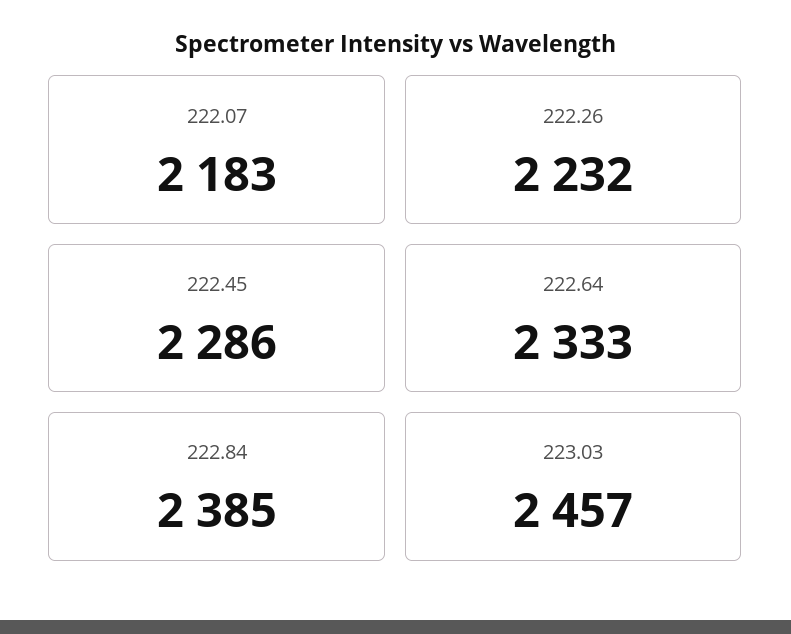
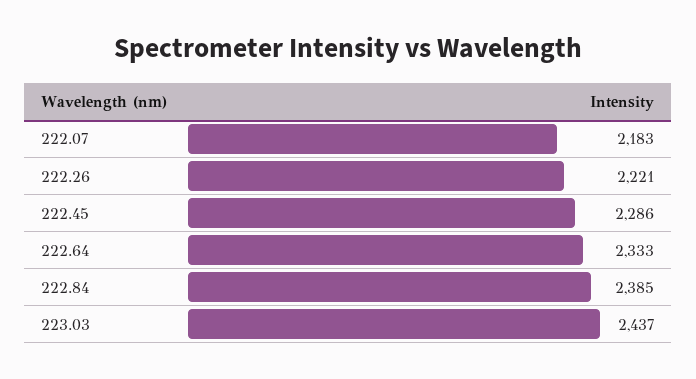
222.26: 2232 -> 2221
223.03: 2457 -> 2437

